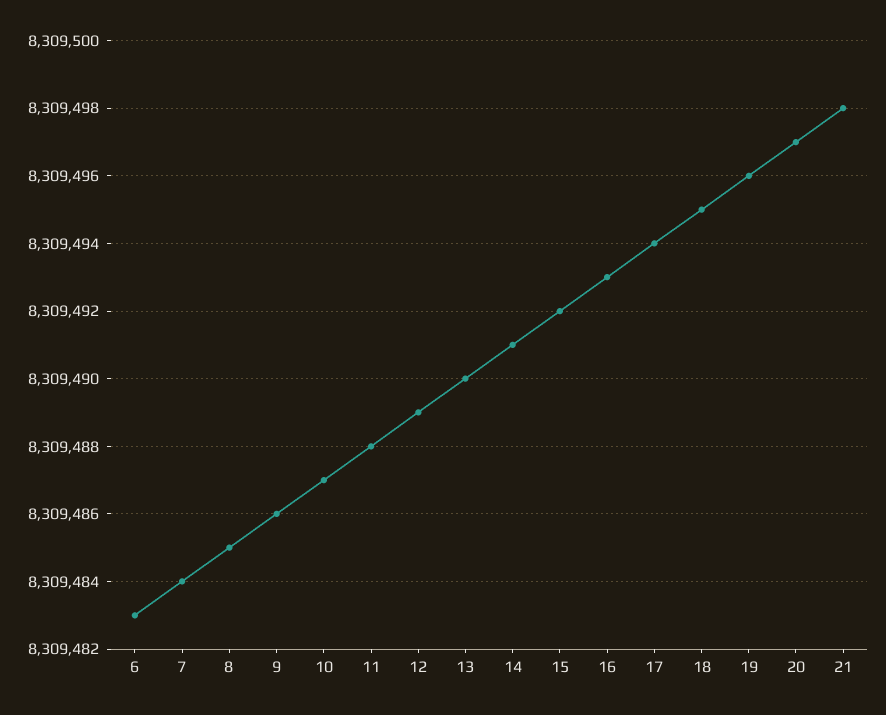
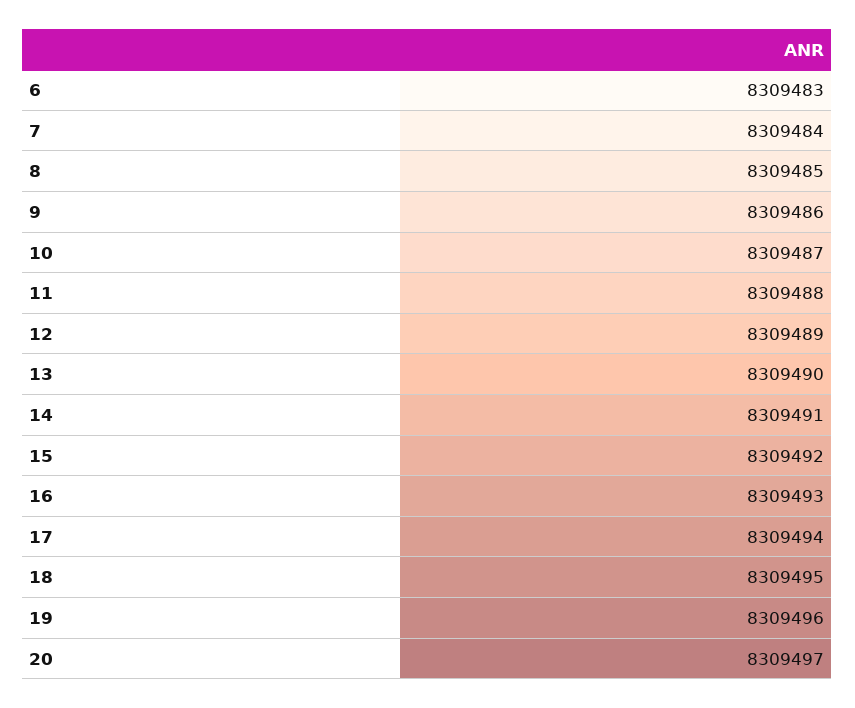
21: 8309498 -> none

